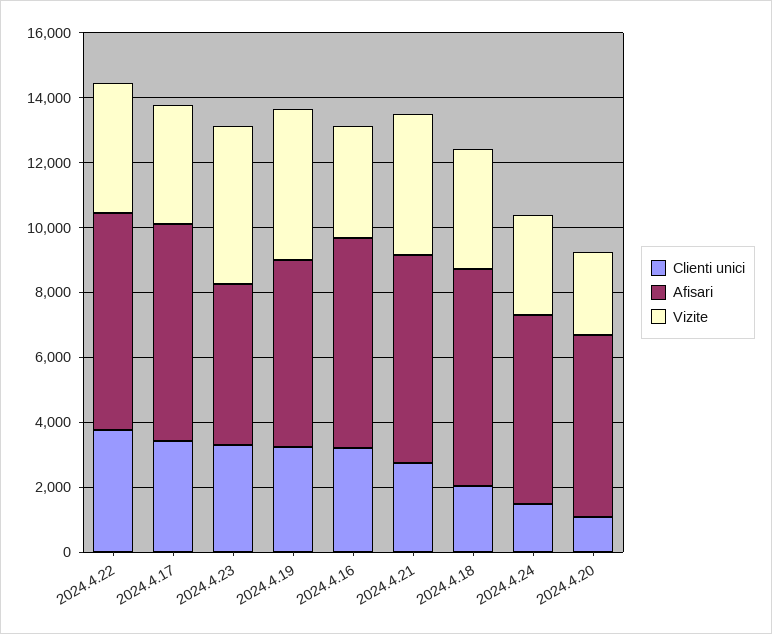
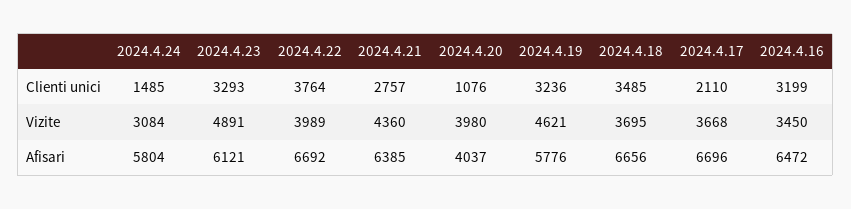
Clienti unici, 2024.4.17: 3500 -> 2110
Afisari, 2024.4.23: 5000 -> 6121
Clienti unici, 2024.4.18: 2000 -> 3485
Afisari, 2024.4.20: 5500 -> 4037
Vizite, 2024.4.20: 2500 -> 3980

